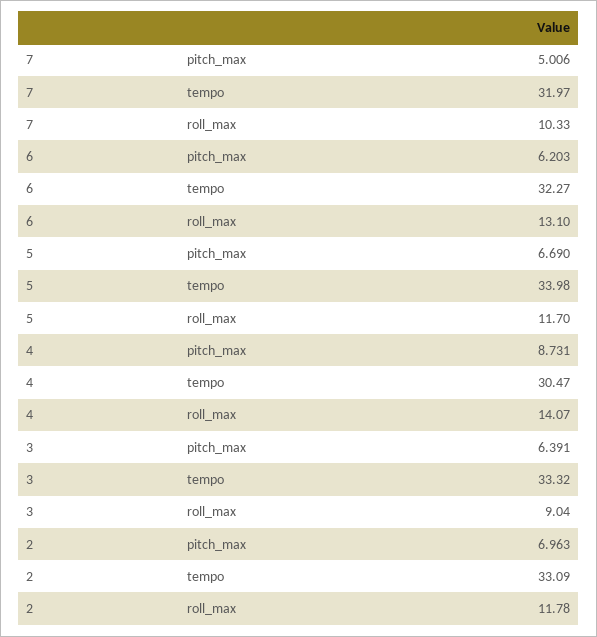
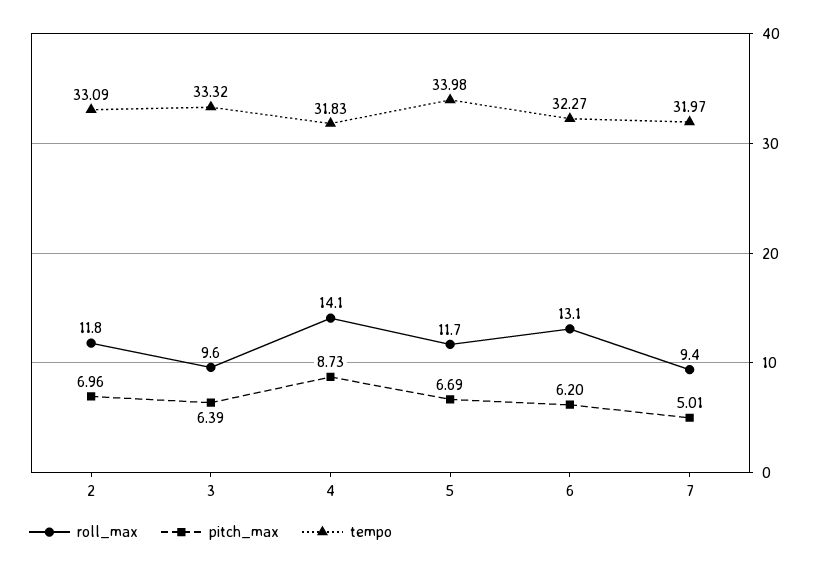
roll_max, 7: 10.33 -> 9.4
tempo, 4: 30.47 -> 31.83
roll_max, 3: 9.04 -> 9.6

